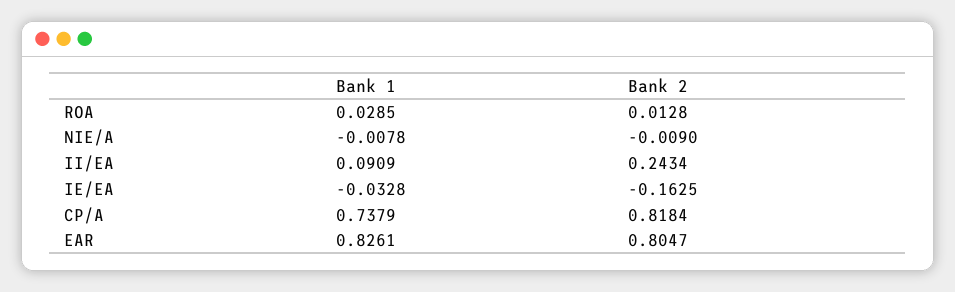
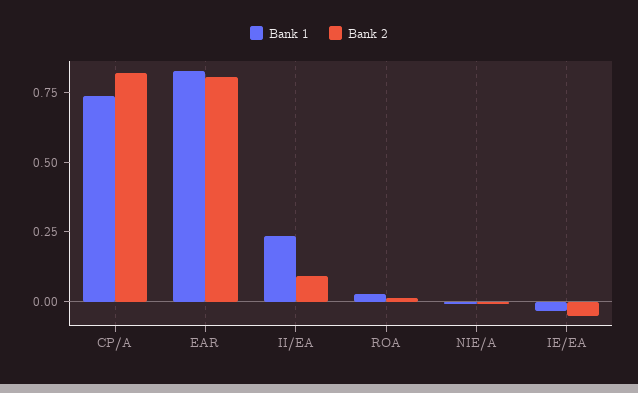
Bank 1, II/EA: 0.0909 -> 0.25
Bank 2, II/EA: 0.2434 -> 0.1
Bank 2, IE/EA: -0.1625 -> -0.05

